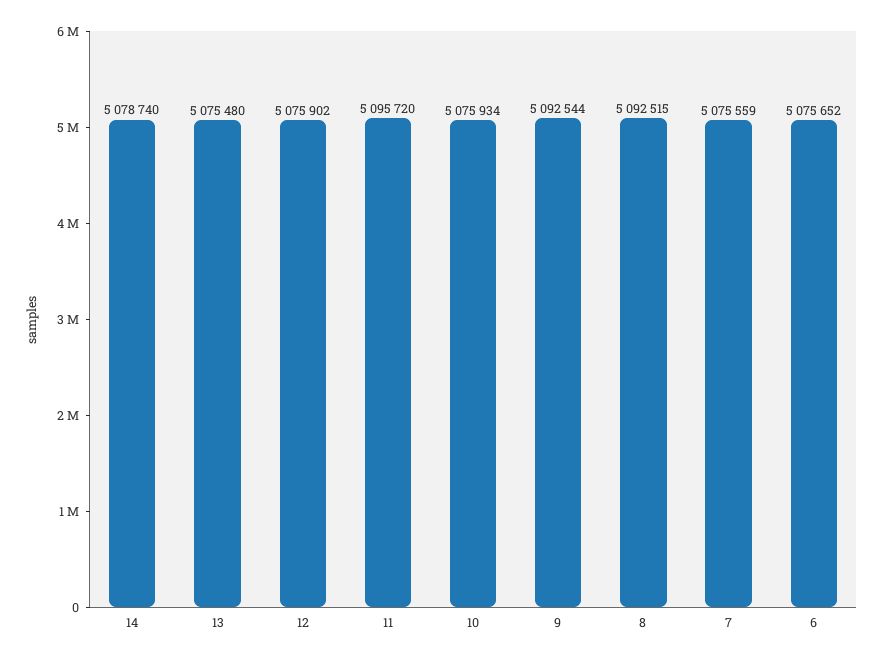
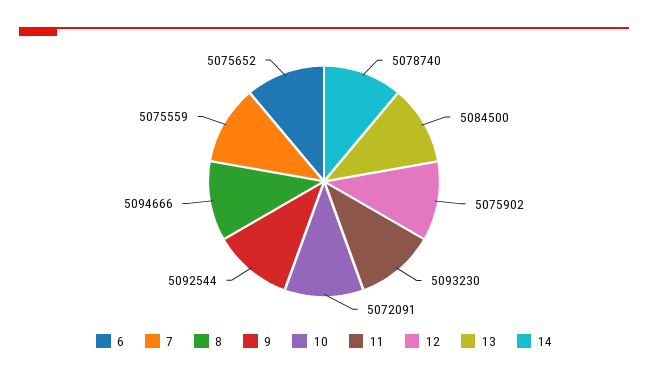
13: 5075480 -> 5084500
11: 5095720 -> 5093230
10: 5075934 -> 5072091
8: 5092515 -> 5094666

